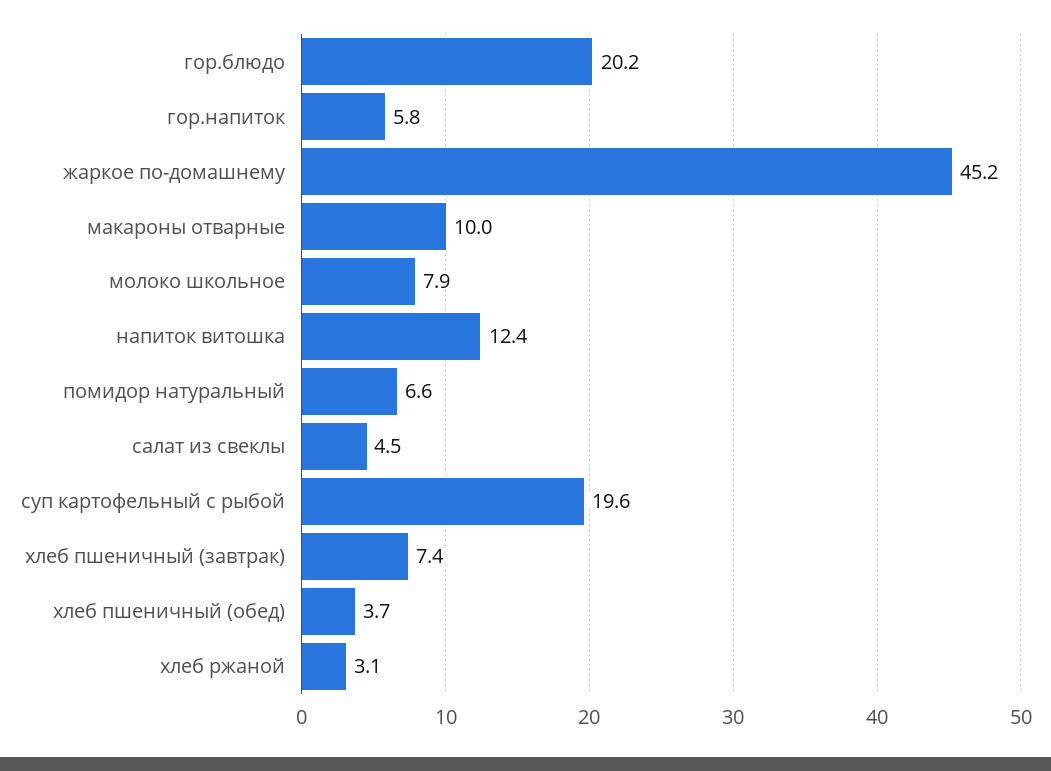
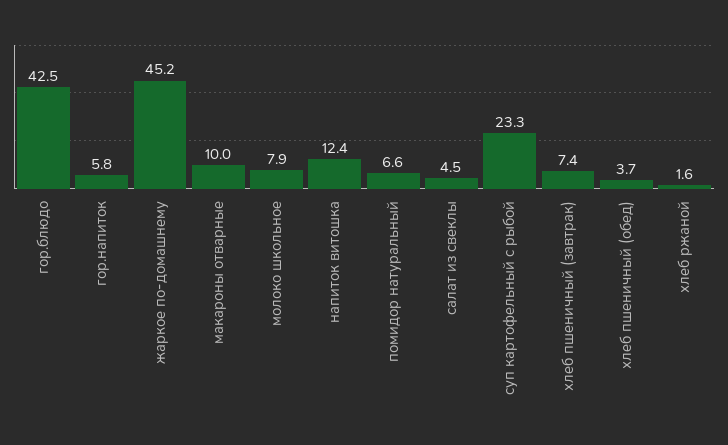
гор.блюдо: 20.2 -> 42.5
суп картофельный с рыбой: 19.6 -> 23.3
хлеб ржаной: 3.1 -> 1.6

